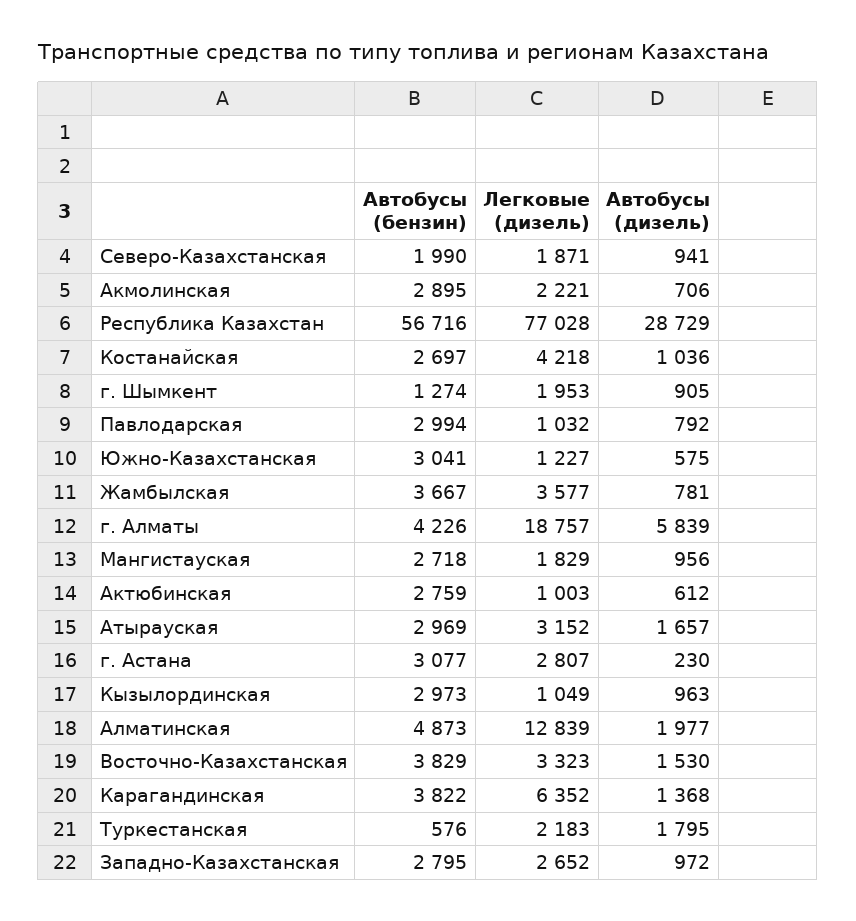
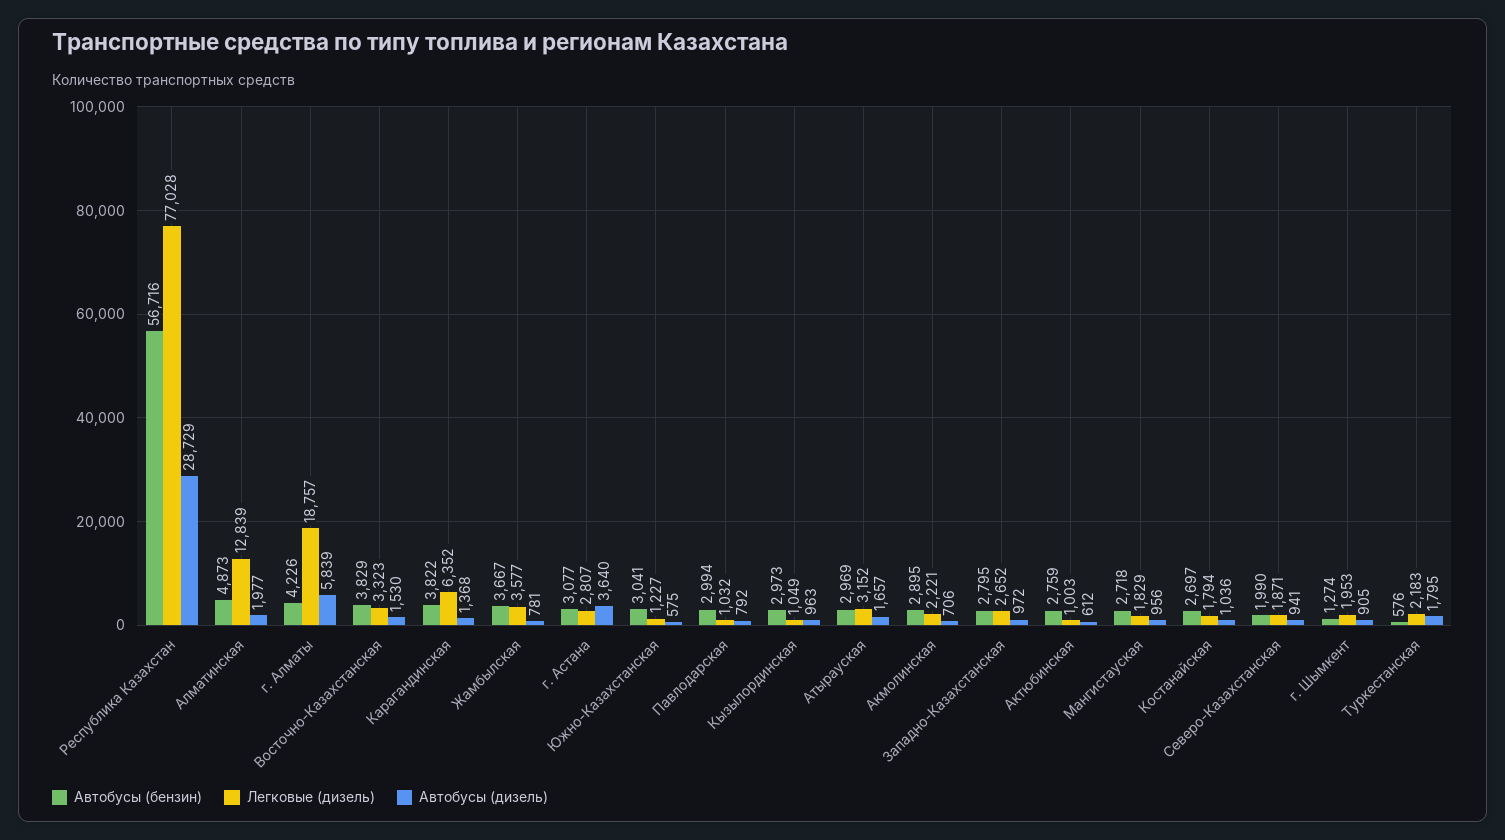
Легковые (дизель), Костанайская: 4218 -> 1794
Автобусы (дизель), г. Астана: 230 -> 3640

